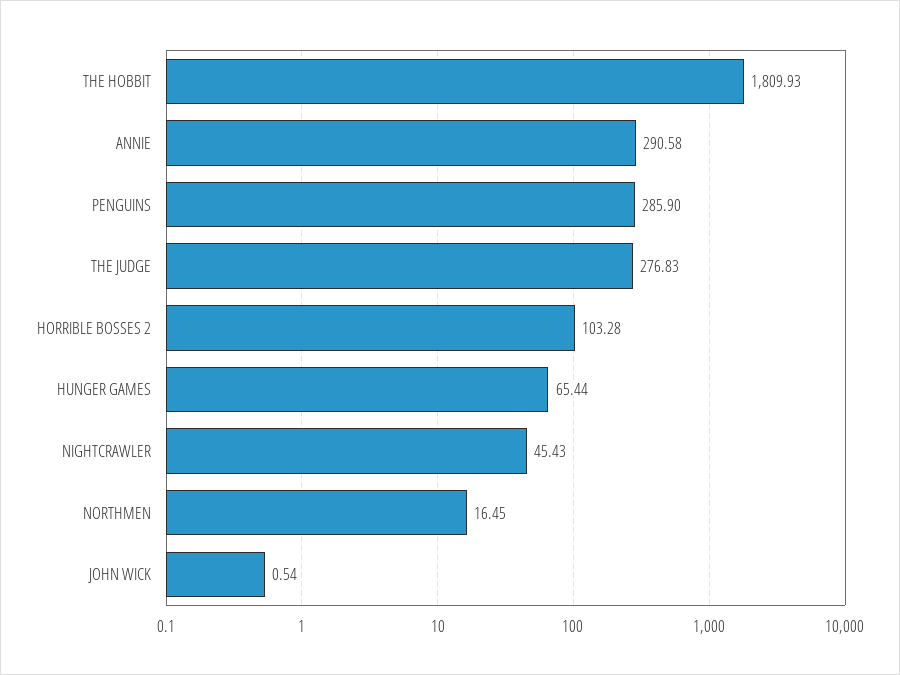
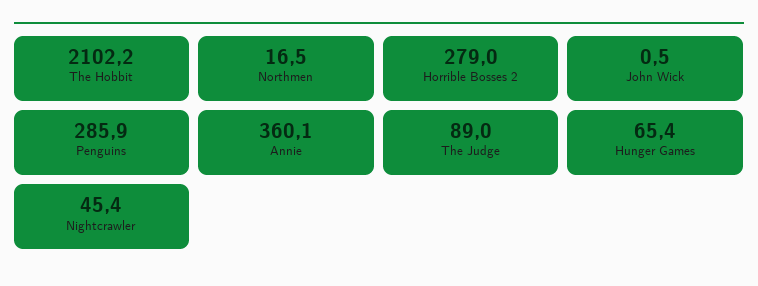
THE HOBBIT: 1809.93 -> 2102.2
ANNIE: 290.58 -> 360.1
THE JUDGE: 276.83 -> 89
HORRIBLE BOSSES 2: 103.28 -> 279

